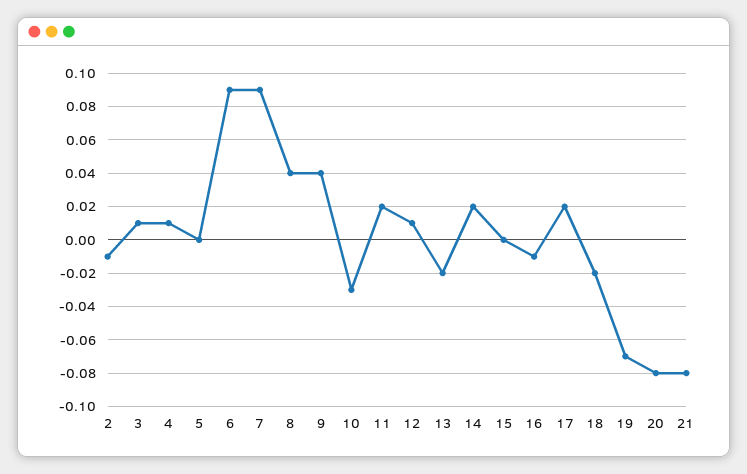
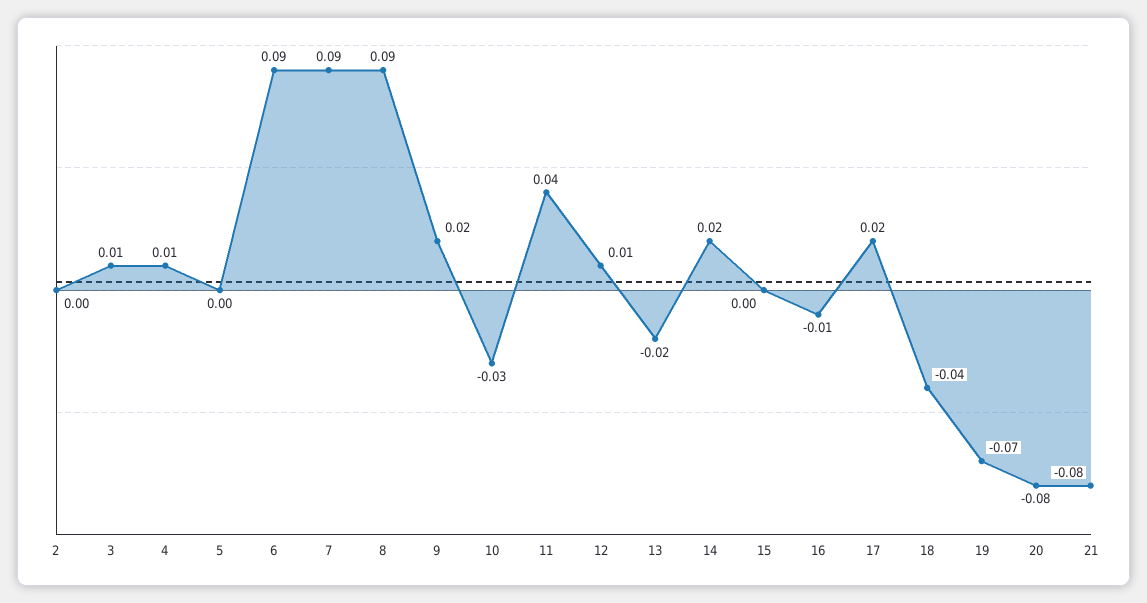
2: -0.01 -> 0
8: 0.04 -> 0.09
9: 0.04 -> 0.02
11: 0.02 -> 0.04
18: -0.02 -> -0.04

